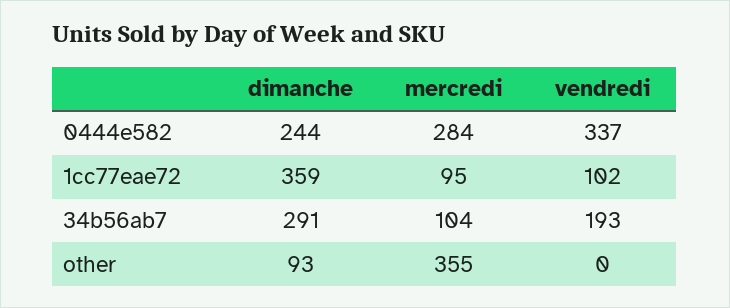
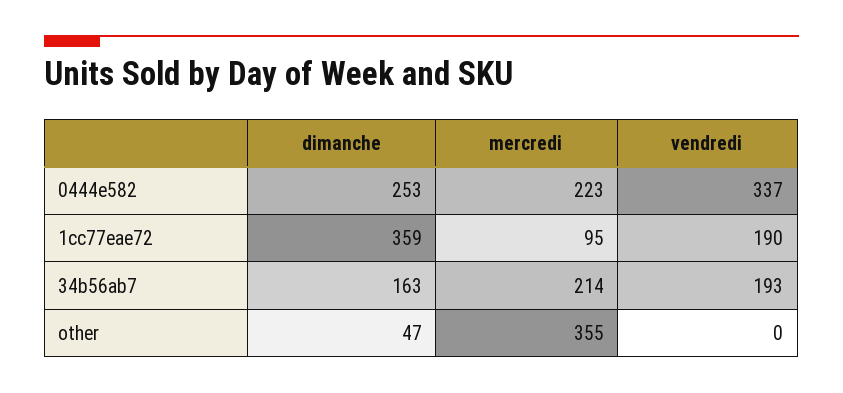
dimanche, 0444e582: 244 -> 253
mercredi, 0444e582: 284 -> 223
vendredi, 1cc77eae72: 102 -> 190
dimanche, 34b56ab7: 291 -> 163
mercredi, 34b56ab7: 104 -> 214
dimanche, other: 93 -> 47

